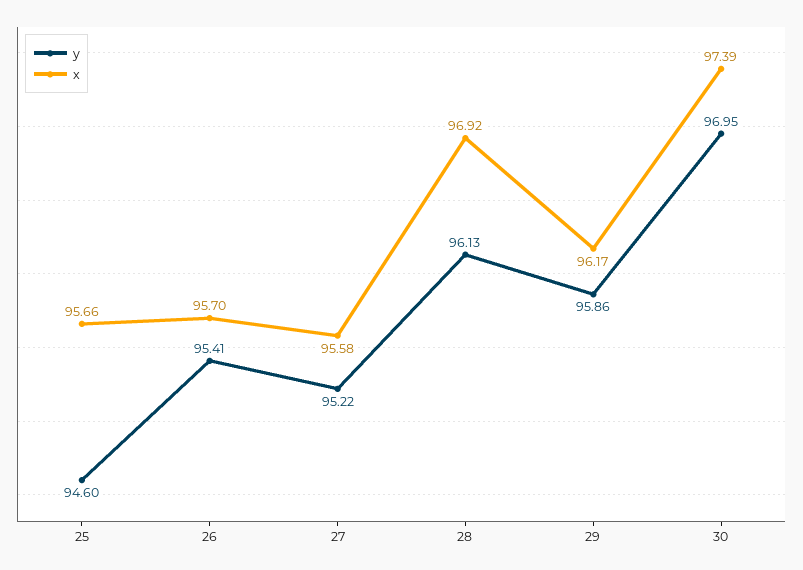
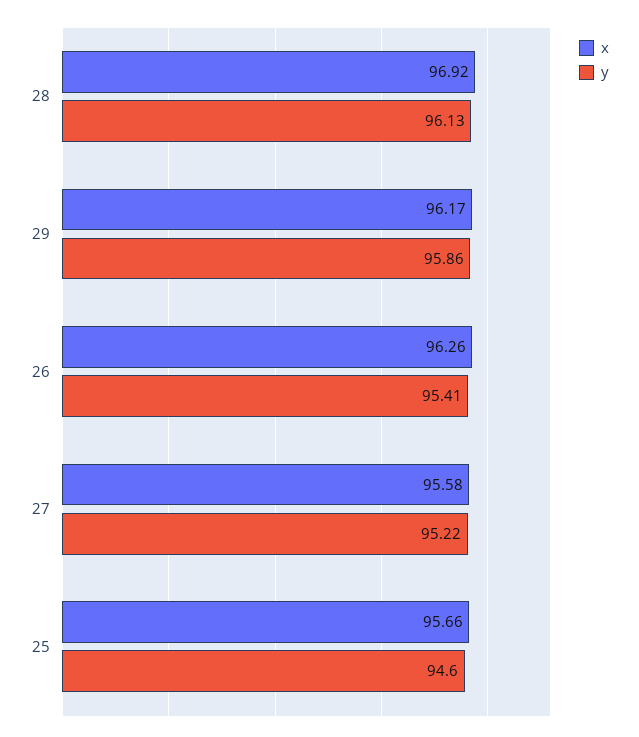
x, 26: 95.7 -> 96.26
y, 30: 96.95 -> none
x, 30: 97.39 -> none

